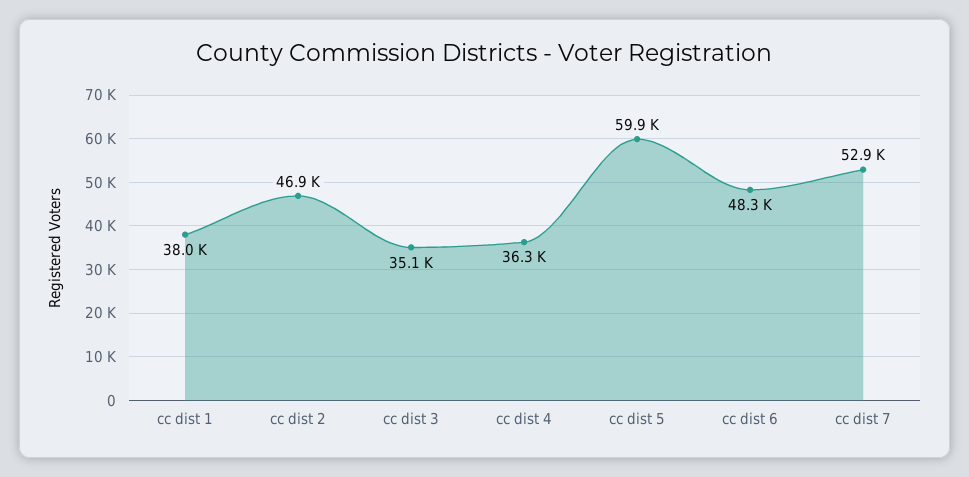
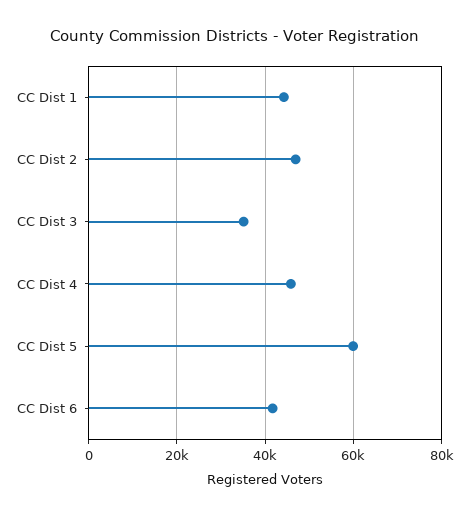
cc dist 1: 38000 -> 44000
cc dist 4: 36300 -> 46000
cc dist 6: 48300 -> 42000
cc dist 7: 52900 -> none

